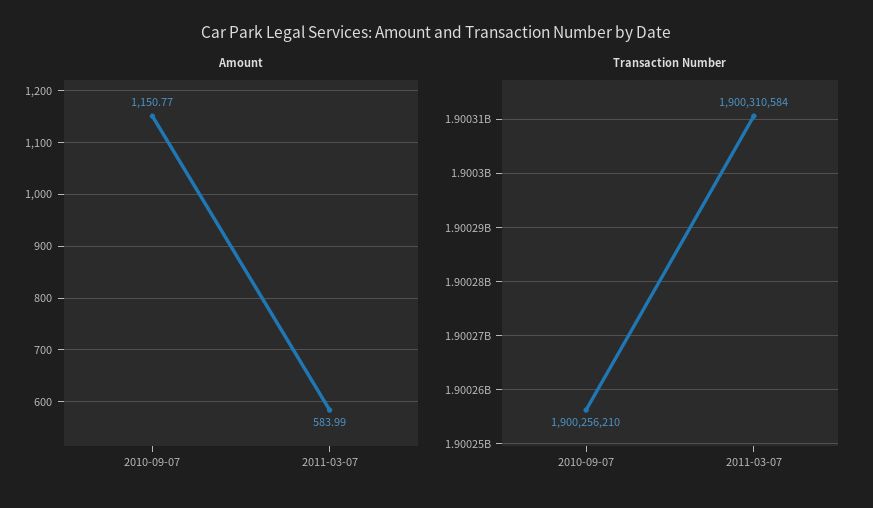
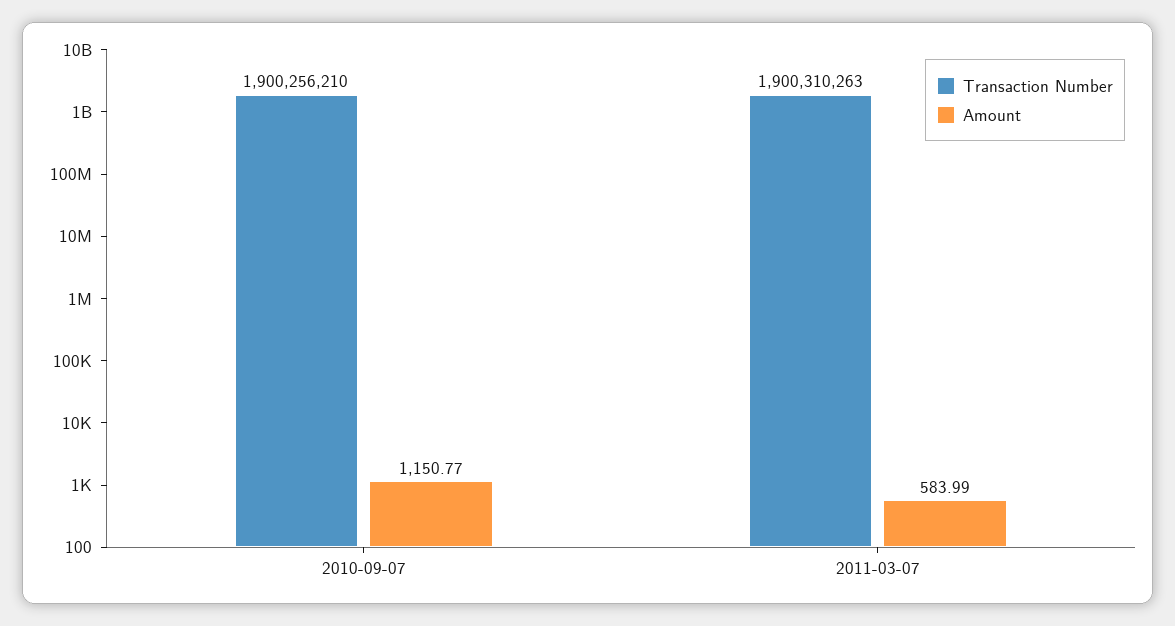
Transaction Number, 2011-03-07: 1900310584 -> 1900310263

